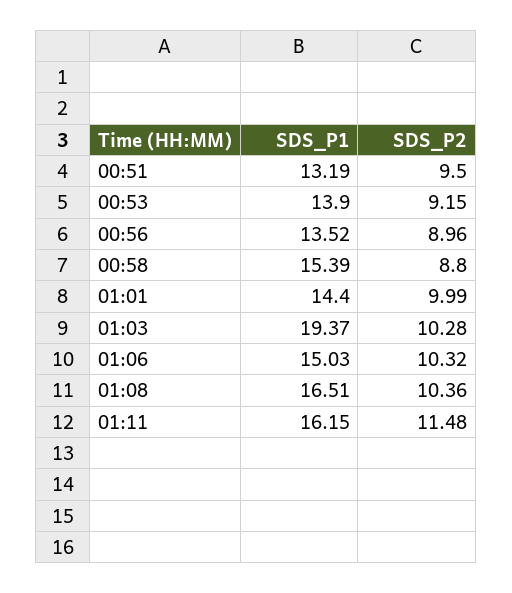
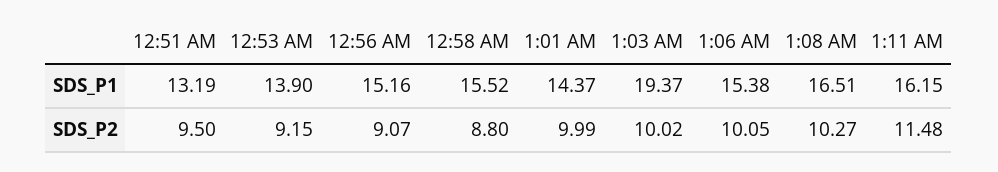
SDS_P1, 00:56: 13.52 -> 15.16
SDS_P2, 00:56: 8.96 -> 9.07
SDS_P1, 00:58: 15.39 -> 15.52
SDS_P1, 01:01: 14.4 -> 14.37
SDS_P2, 01:03: 10.28 -> 10.02
SDS_P1, 01:06: 15.03 -> 15.38
SDS_P2, 01:06: 10.32 -> 10.05
SDS_P2, 01:08: 10.36 -> 10.27

